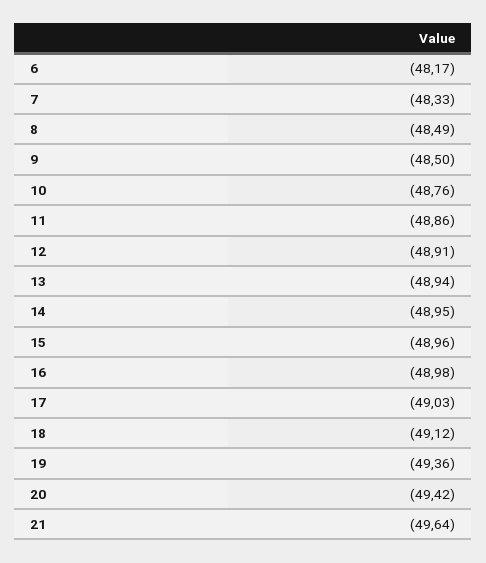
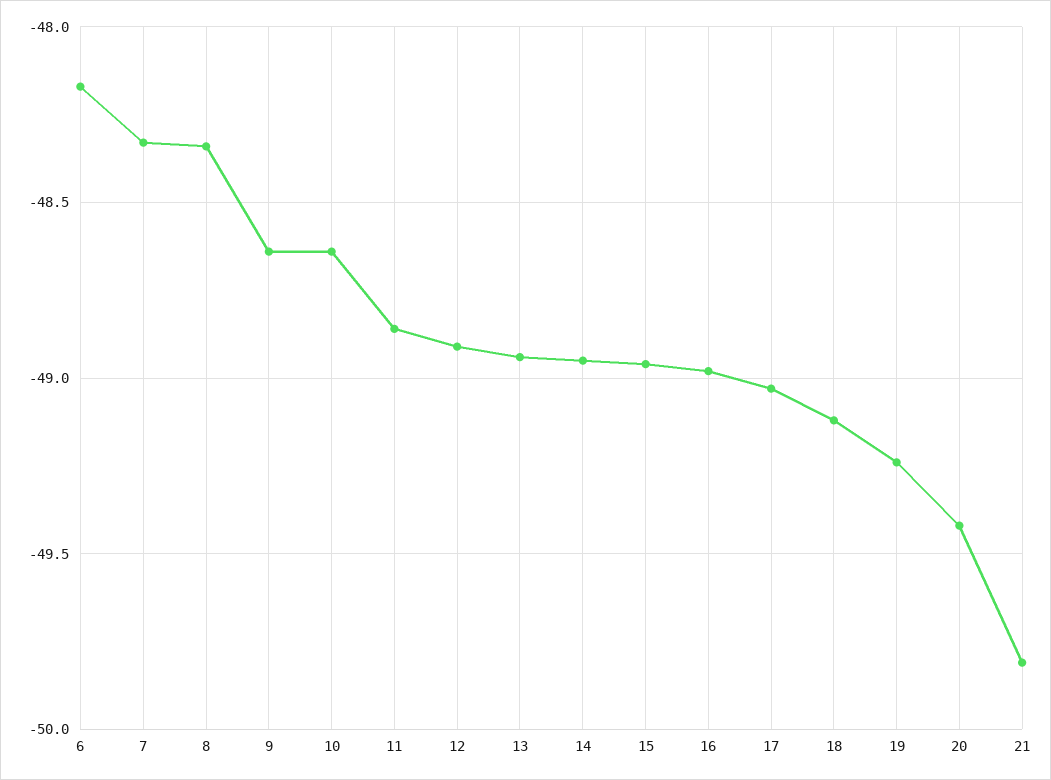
8: -48.49 -> -48.35
9: -48.5 -> -48.65
10: -48.76 -> -48.65
19: -49.36 -> -49.25
21: -49.64 -> -49.8

